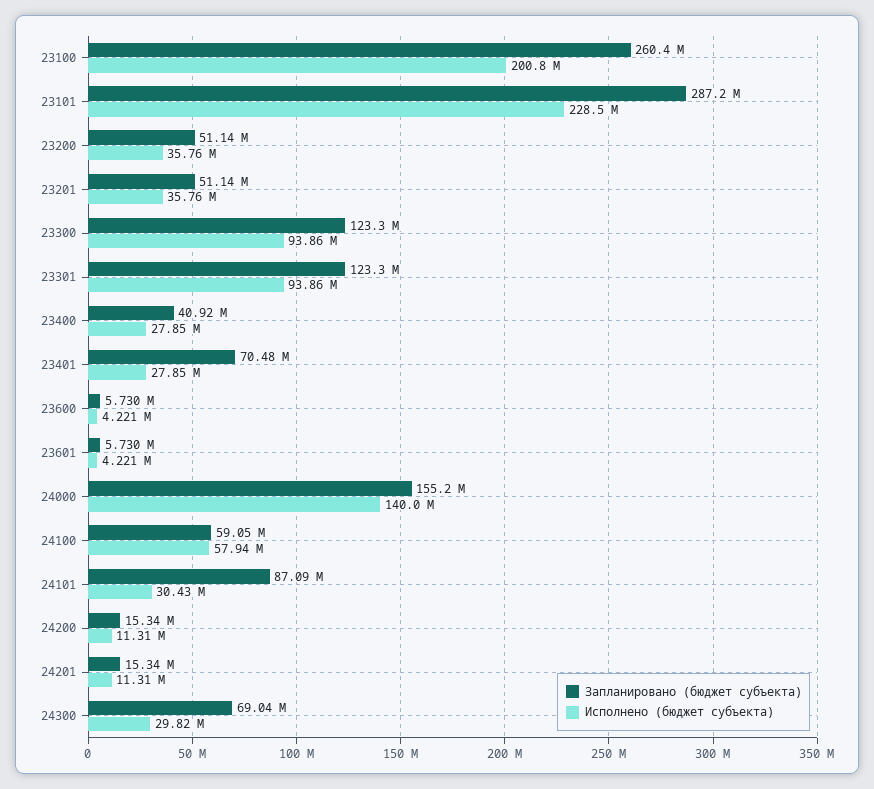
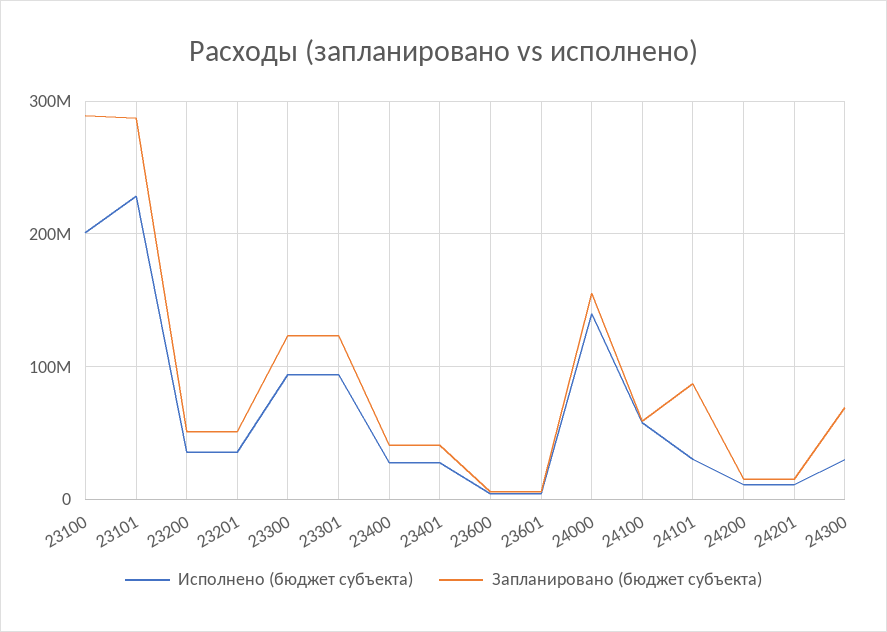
Запланировано (бюджет субъекта), 23100: 260400000 -> 290000000
Запланировано (бюджет субъекта), 23401: 70480000 -> 40000000

